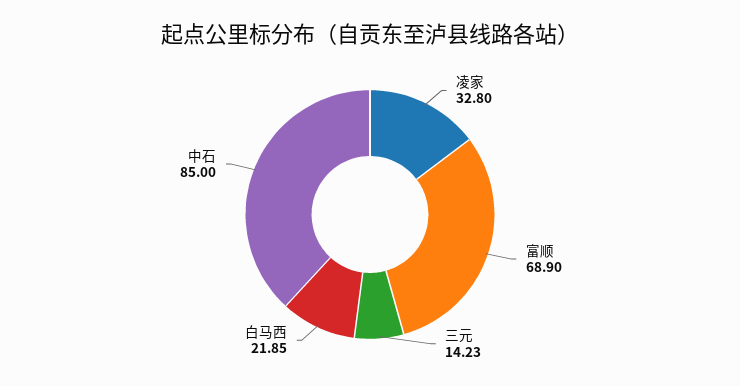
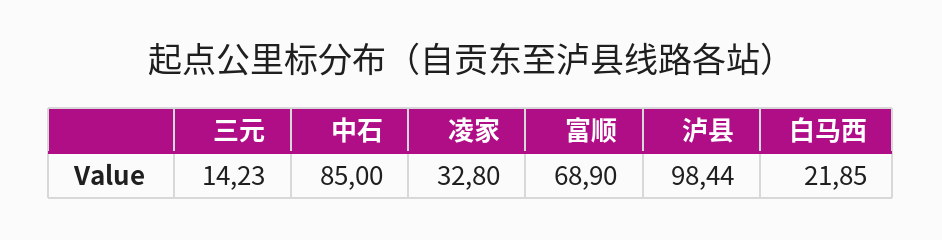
泸县: none -> 98.44

